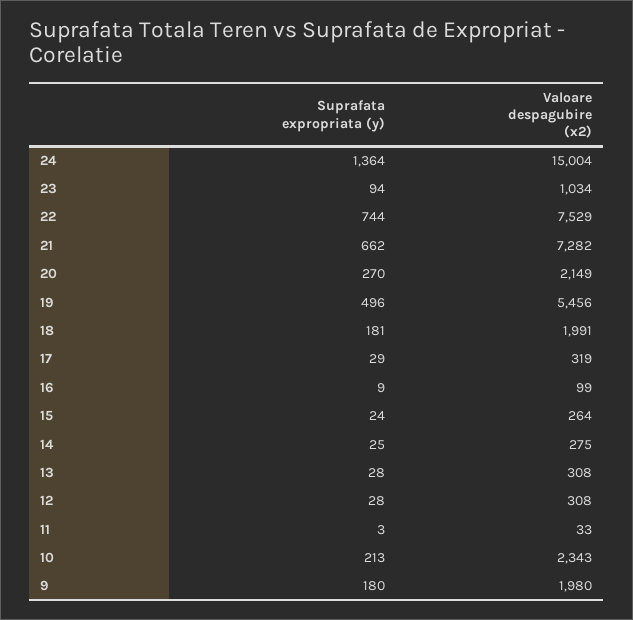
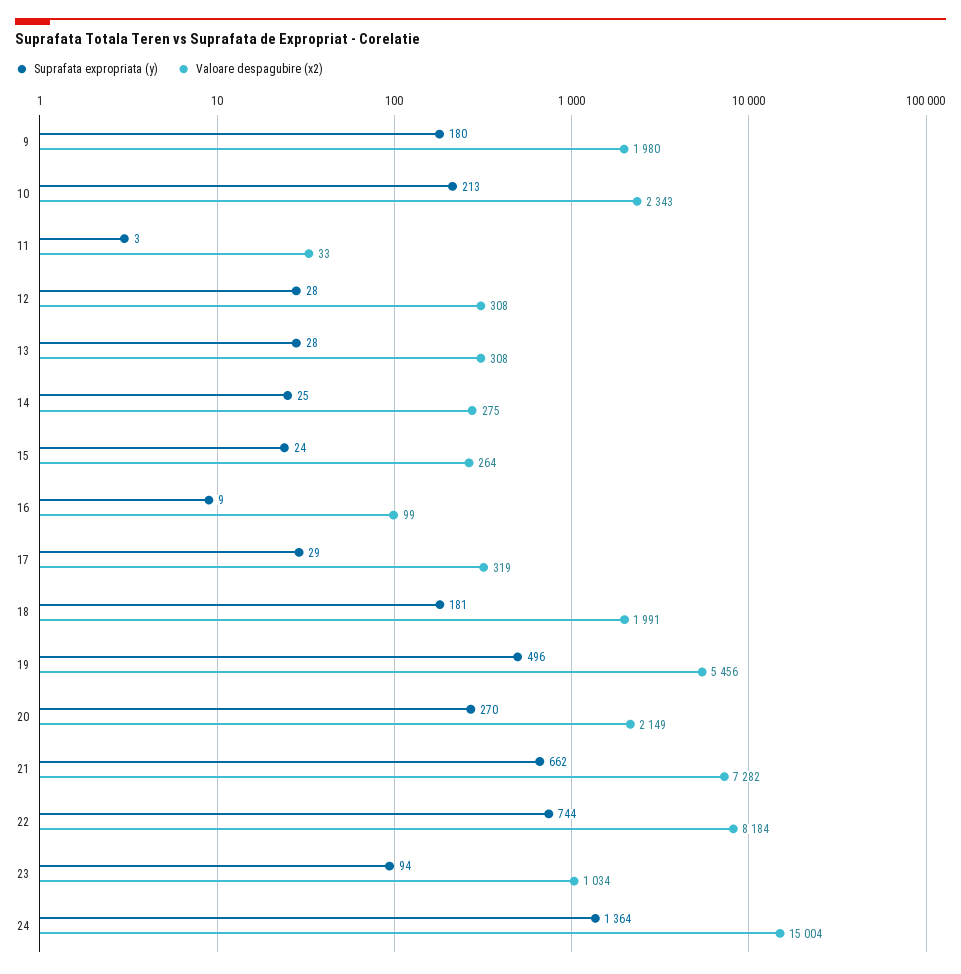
Valoare despagubire (x2), 22: 7529 -> 8184

